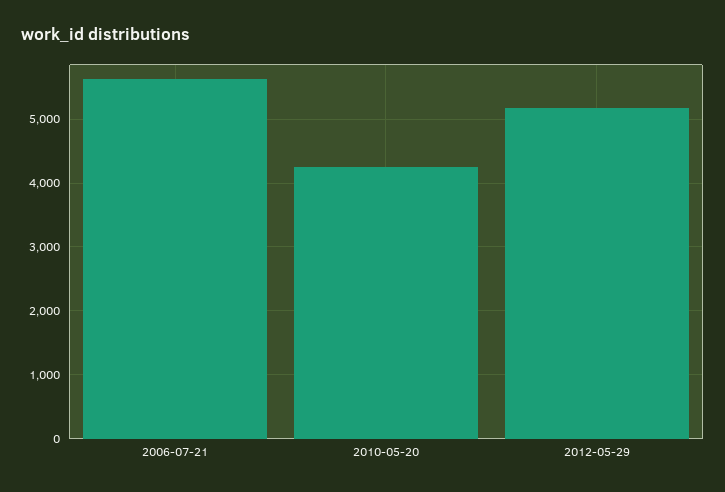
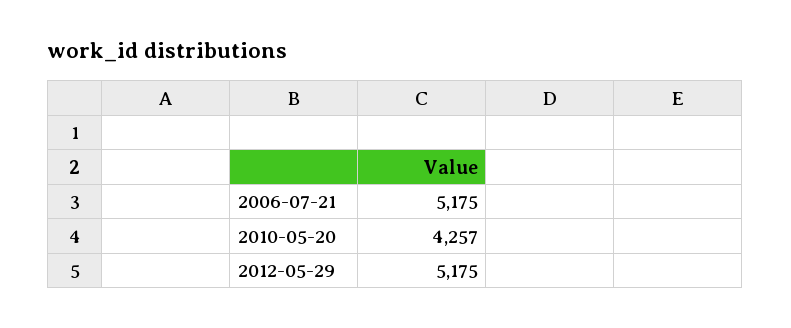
2006-07-21: 5600 -> 5175

